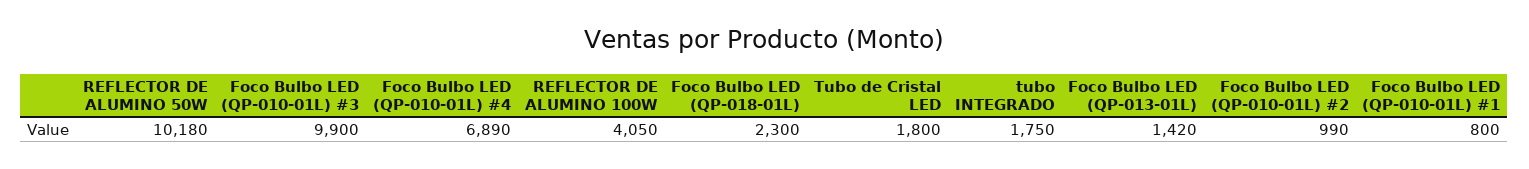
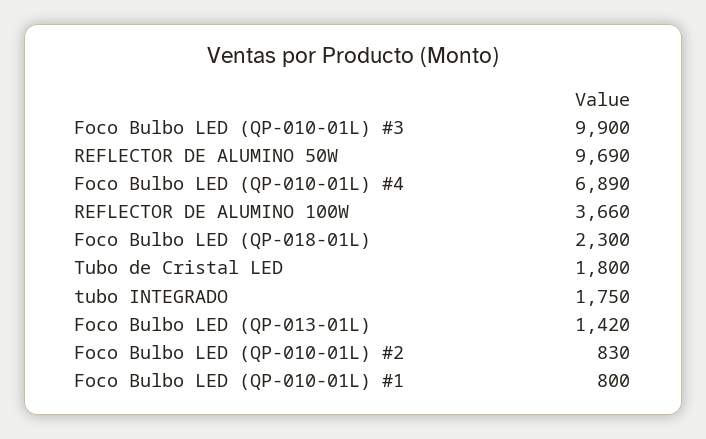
REFLECTOR DE ALUMINO 50W: 10180 -> 9690
REFLECTOR DE ALUMINO 100W: 4050 -> 3660
Foco Bulbo LED (QP-010-01L) #2: 990 -> 830

